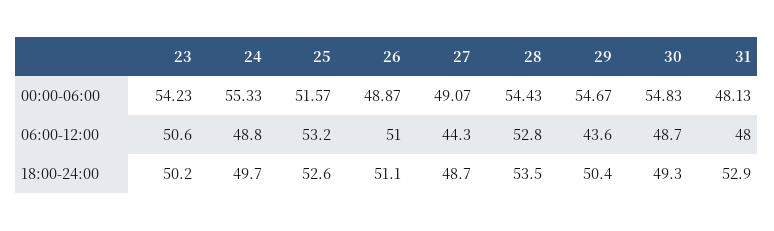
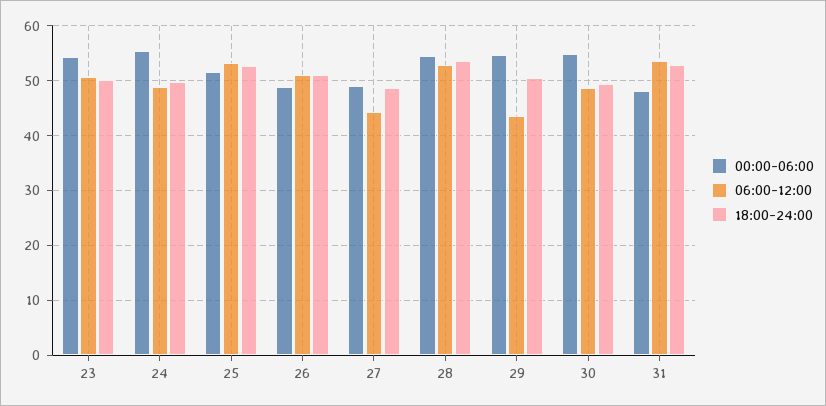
06:00-12:00, 31: 48 -> 54

